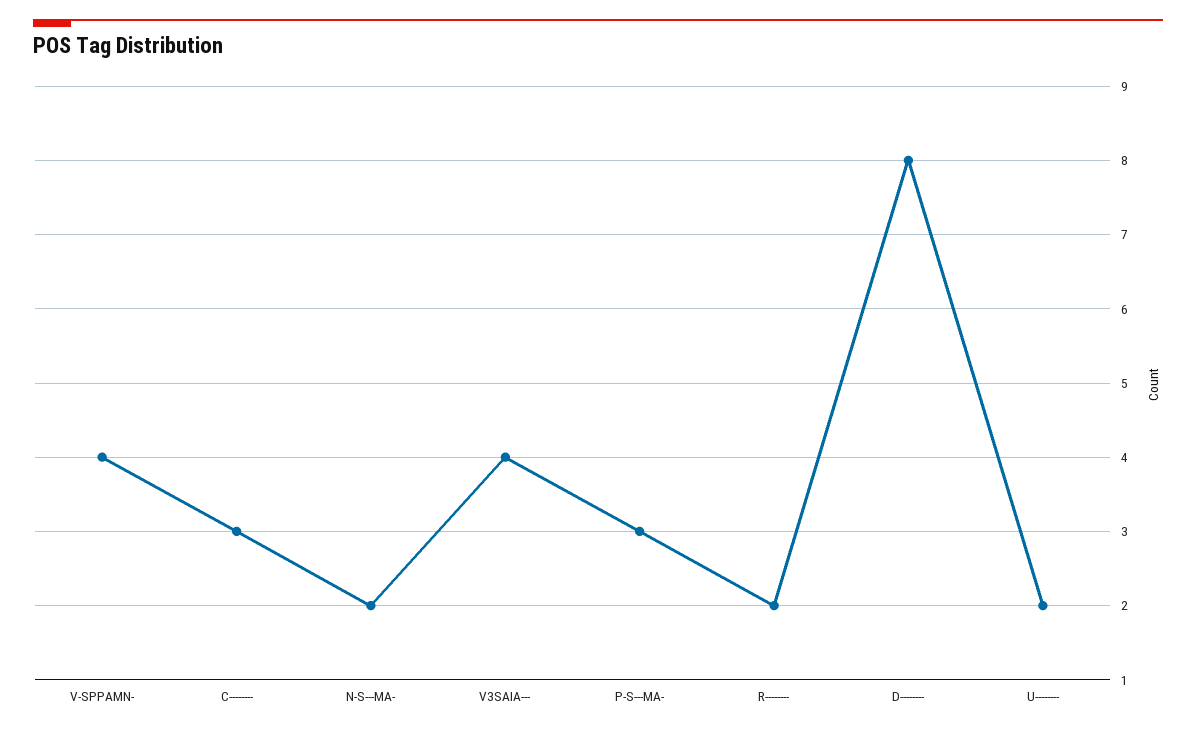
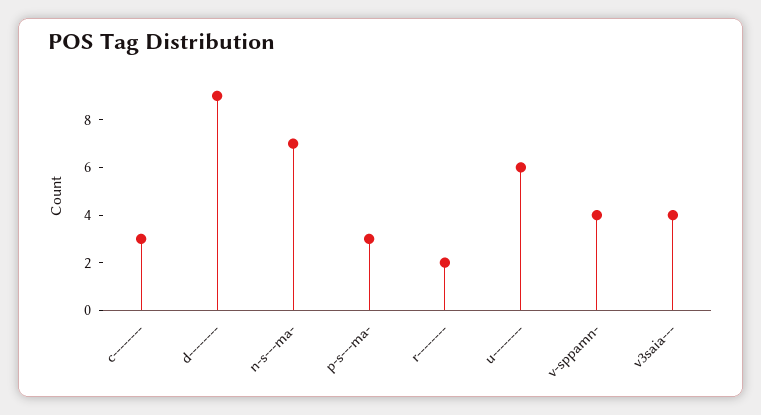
N-S---MA-: 2 -> 7
D--------: 8 -> 9
U--------: 2 -> 6

